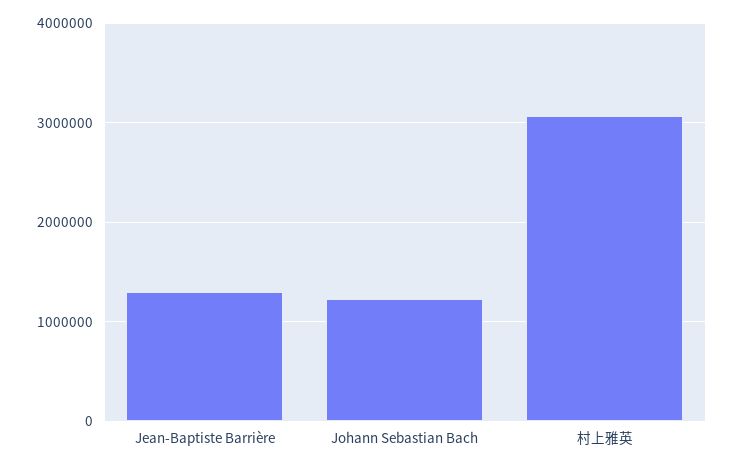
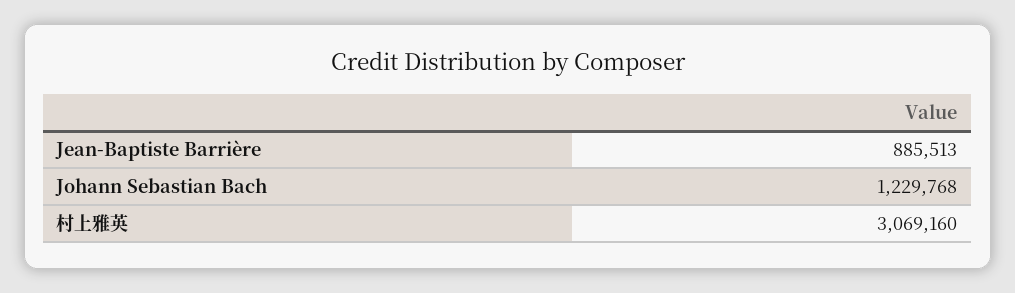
Jean-Baptiste Barrière: 1300000 -> 885513

